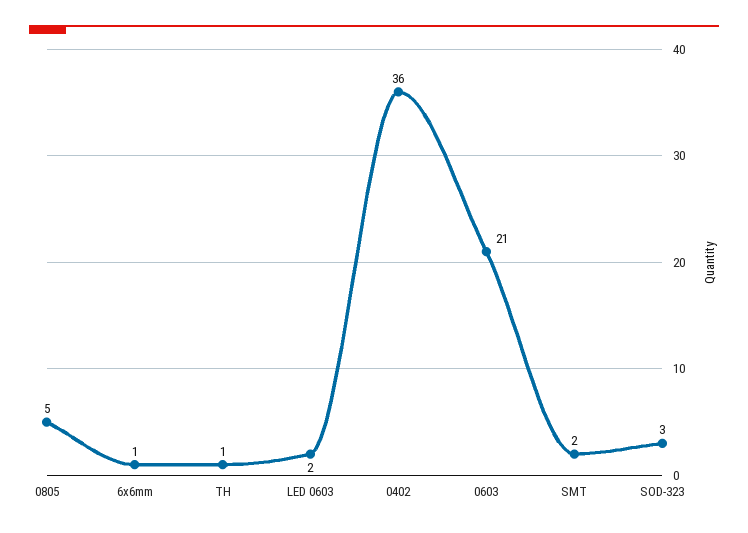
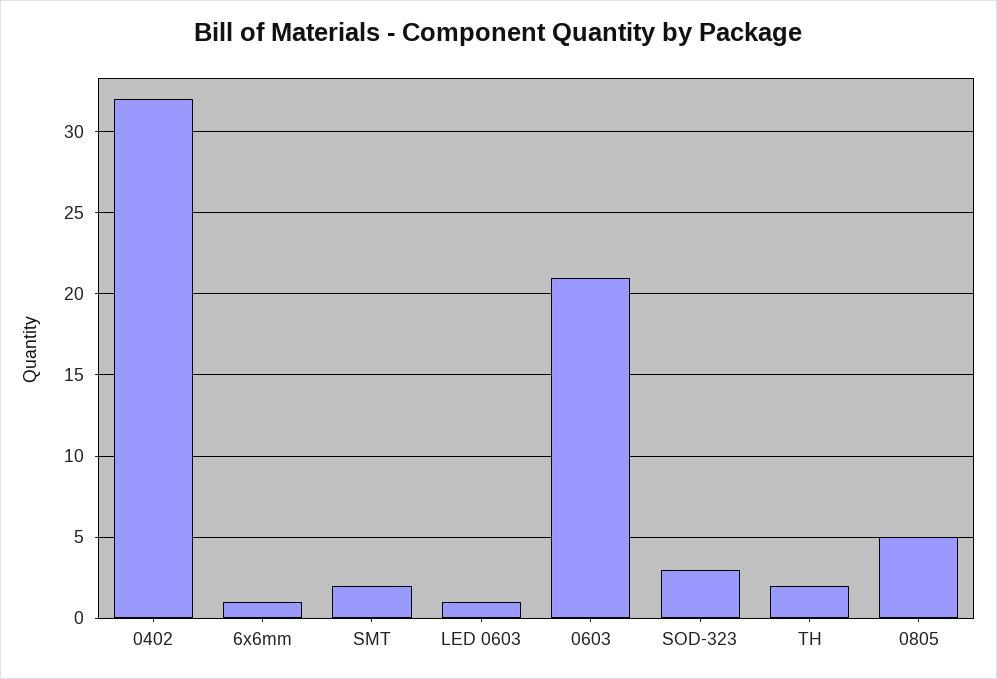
TH: 1 -> 2
LED 0603: 2 -> 1
0402: 36 -> 32

